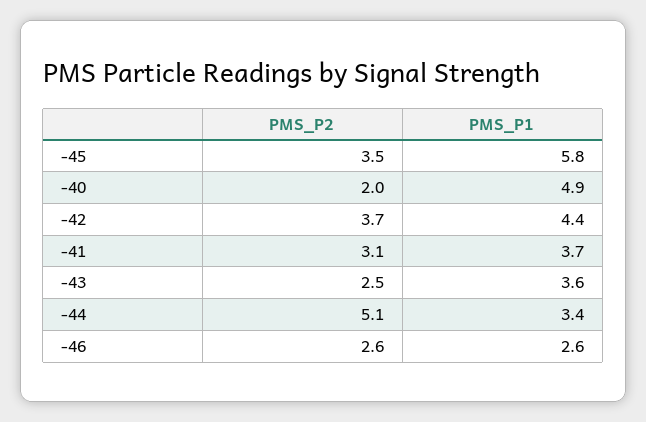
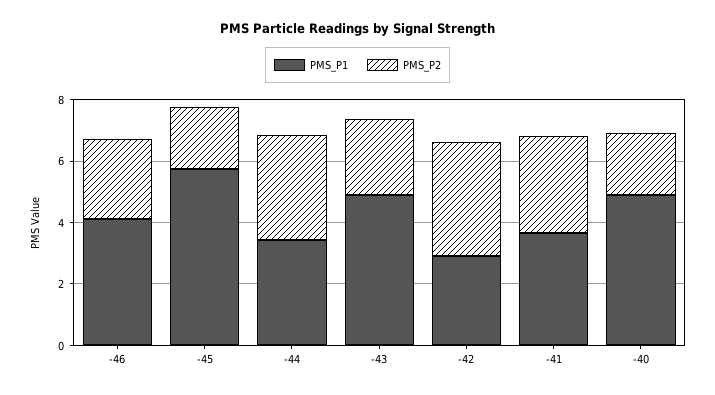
PMS_P2, -45: 3.5 -> 2
PMS_P1, -42: 4.4 -> 3
PMS_P1, -43: 3.6 -> 5
PMS_P2, -44: 5.1 -> 3.5
PMS_P1, -46: 2.6 -> 4

